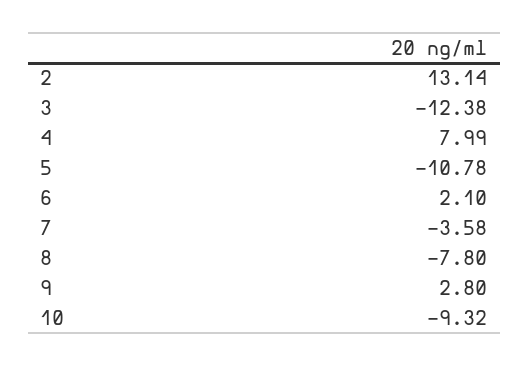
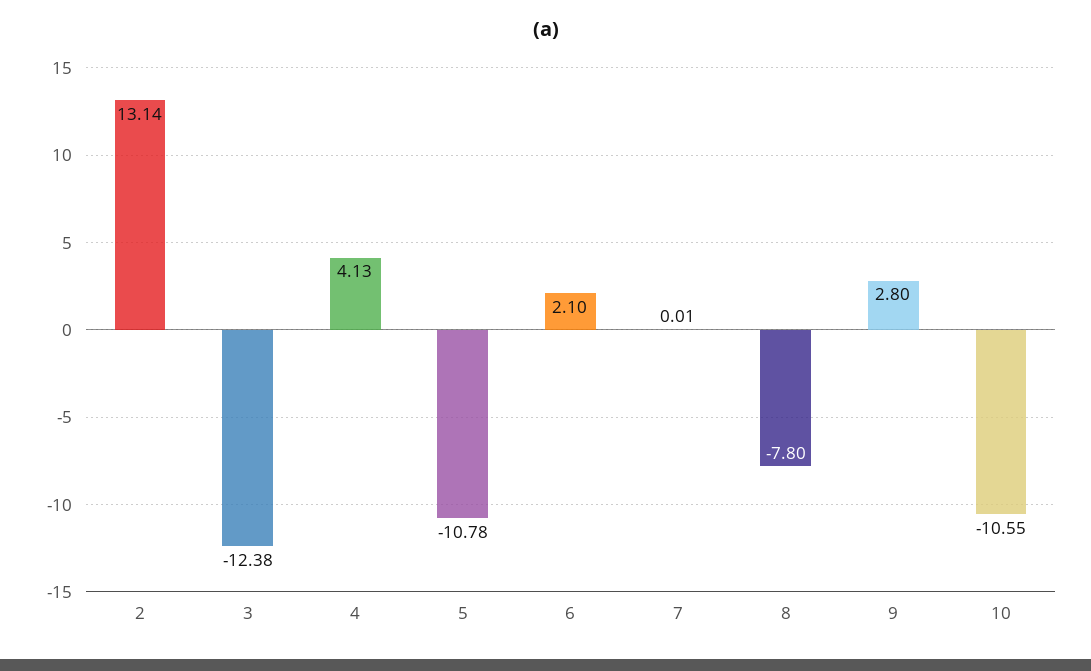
4: 7.99 -> 4.13
7: -3.58 -> 0.01
10: -9.32 -> -10.55

